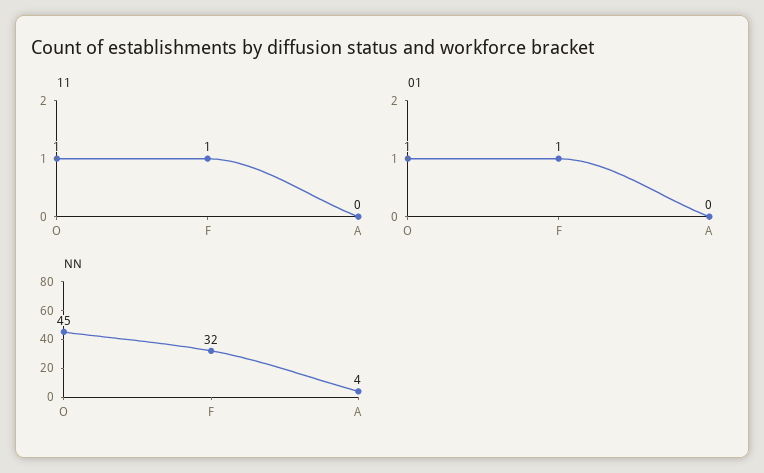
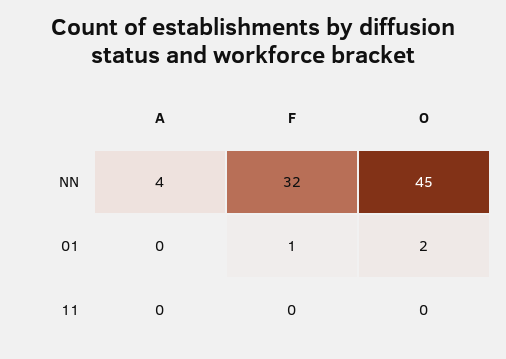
11, O: 1 -> 0
11, F: 1 -> 0
01, O: 1 -> 2

